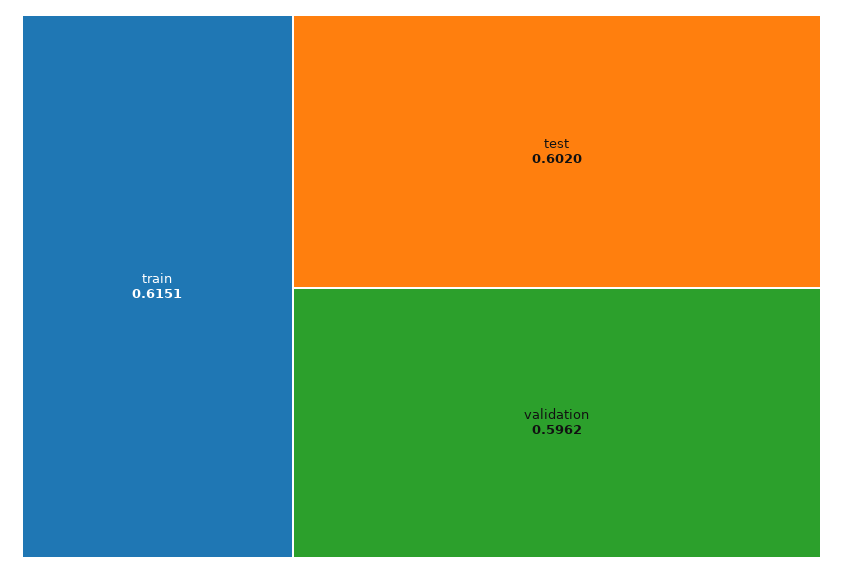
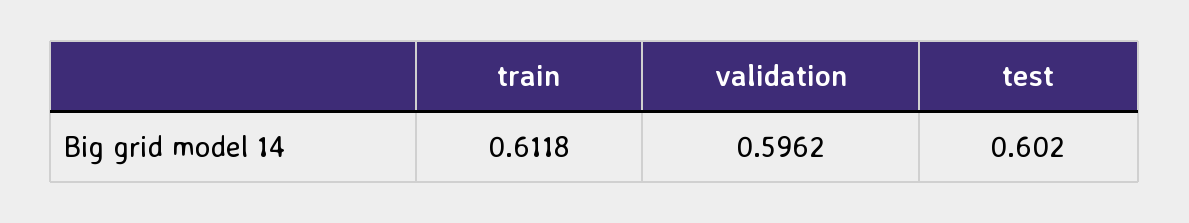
train: 0.6151 -> 0.6118

